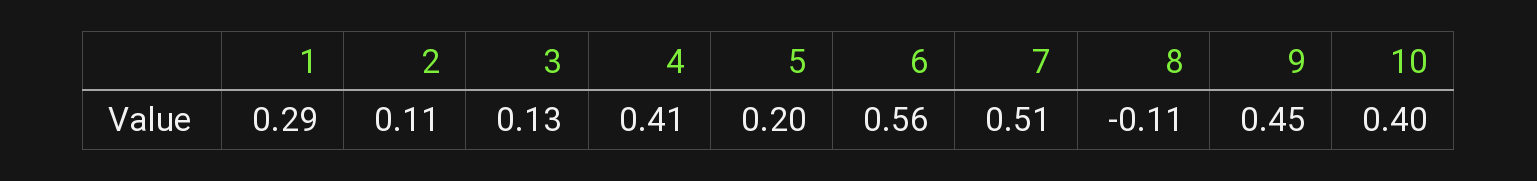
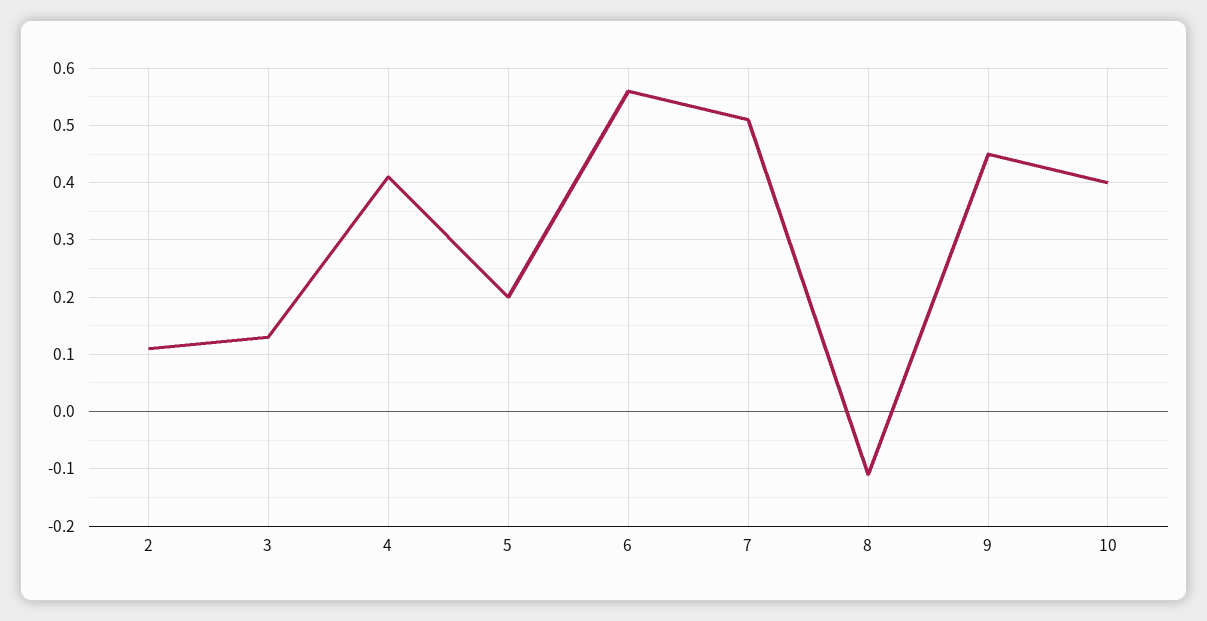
1: 0.29 -> none

